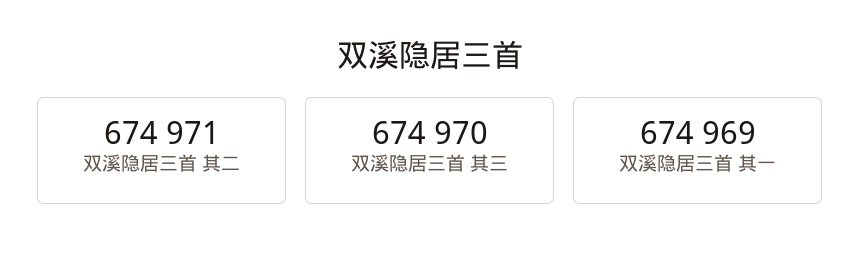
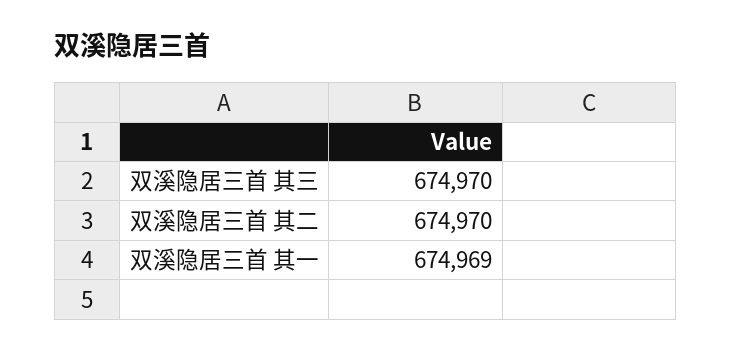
双溪隐居三首 其二: 674971 -> 674970

